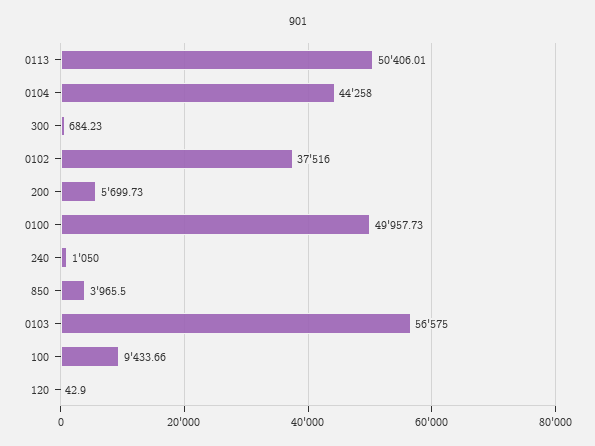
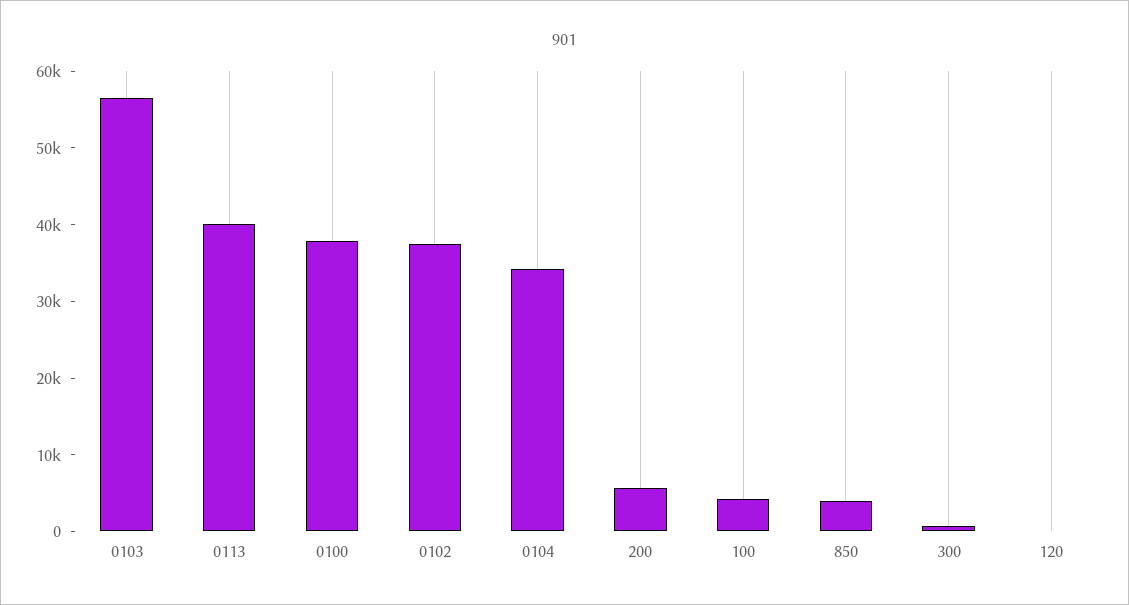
0113: 50406.01 -> 40000
0104: 44258 -> 34000
0100: 49957.73 -> 38000
240: 1050 -> none
100: 9433.66 -> 4000

